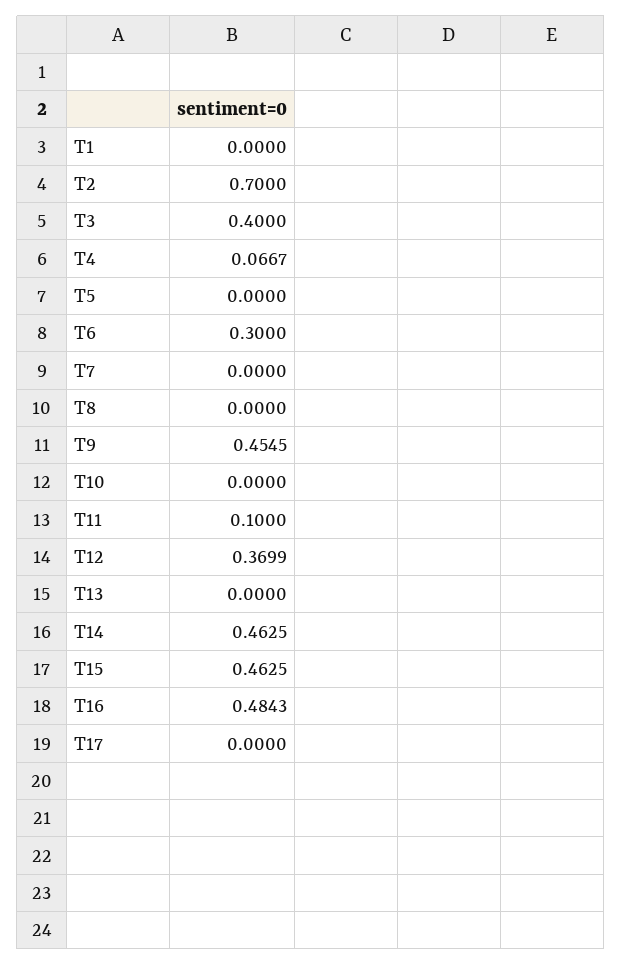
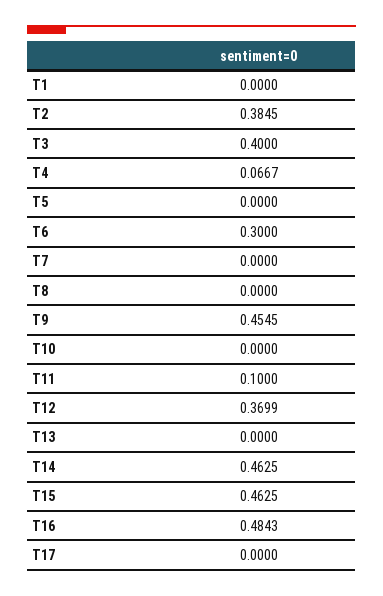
T2: 0.7 -> 0.3845

